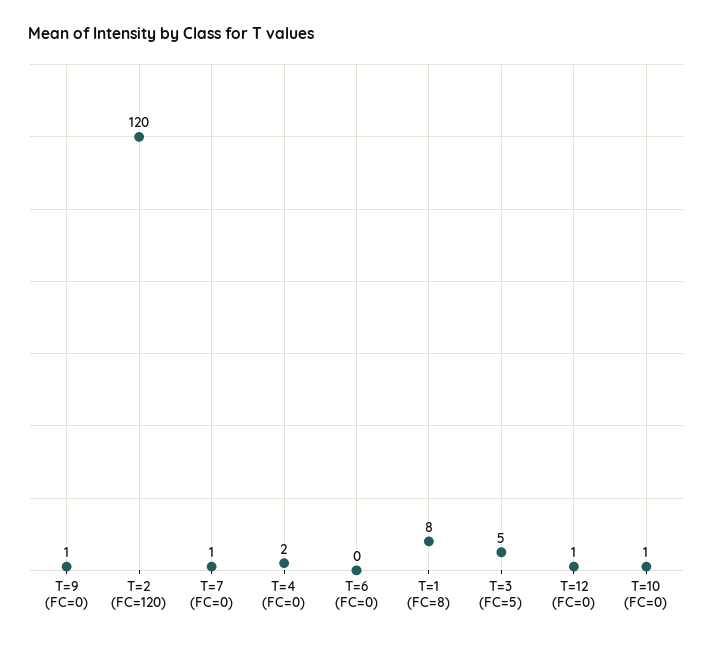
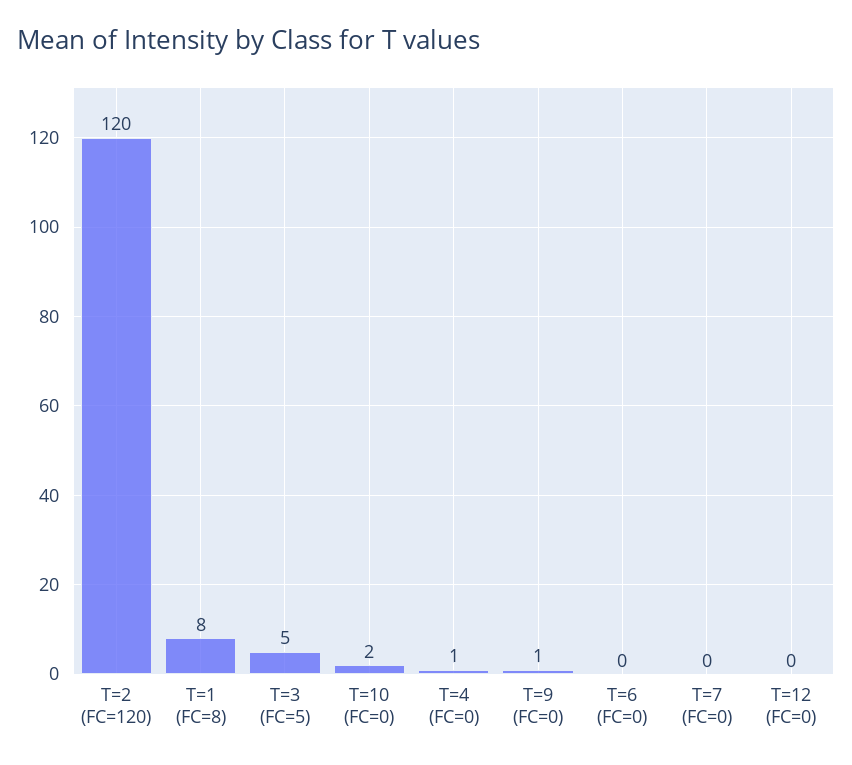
T=7 (FC=0): 1 -> 0
T=4 (FC=0): 2 -> 1
T=12 (FC=0): 1 -> 0
T=10 (FC=0): 1 -> 2

